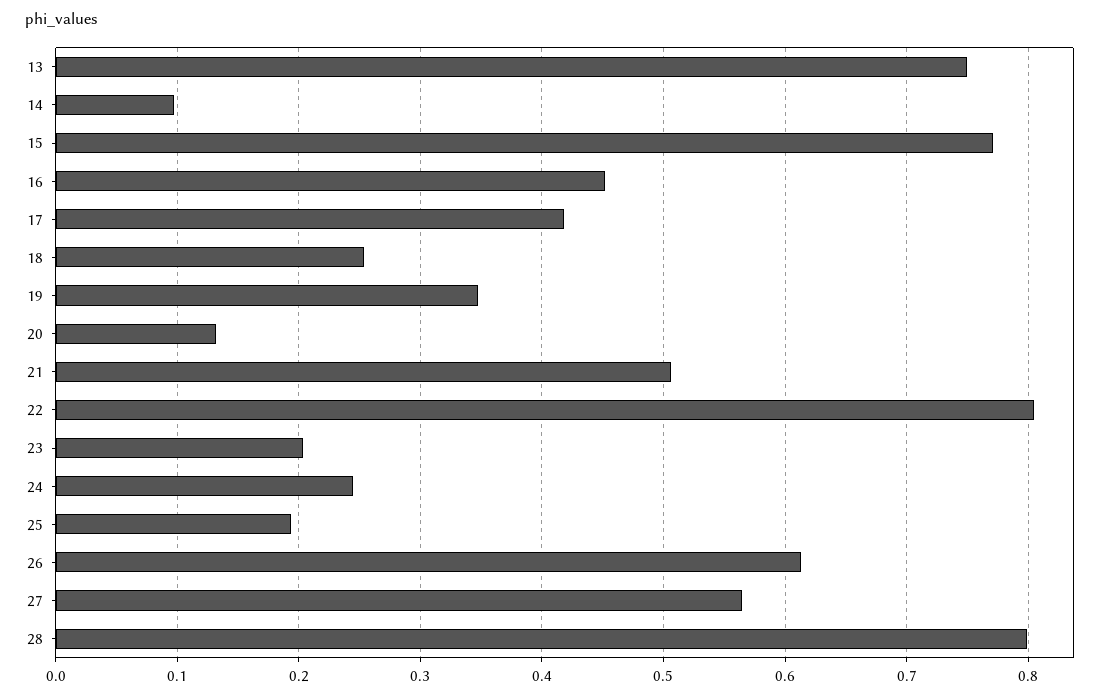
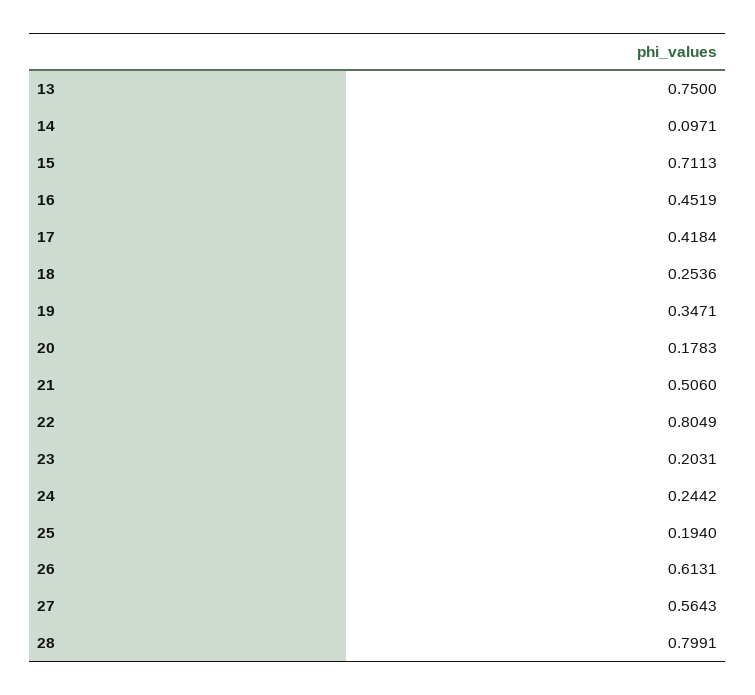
15: 0.77 -> 0.7113
20: 0.13 -> 0.1783

